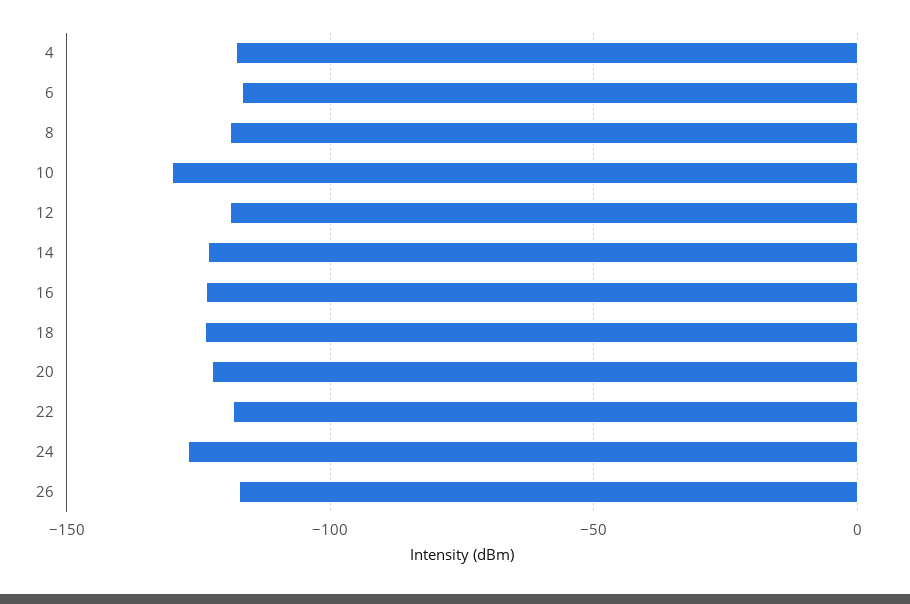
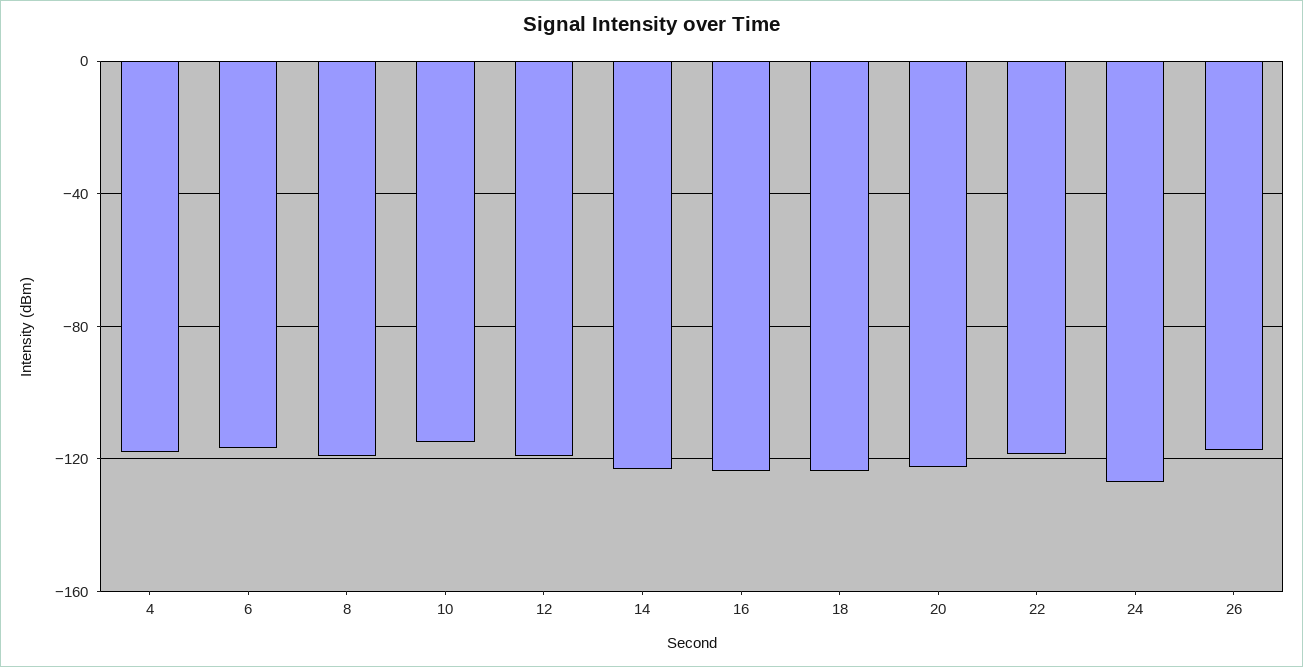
10: -130 -> -115

